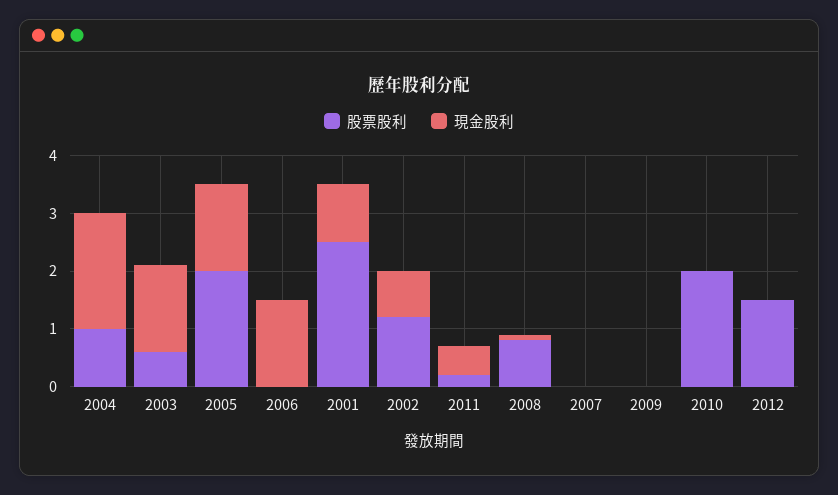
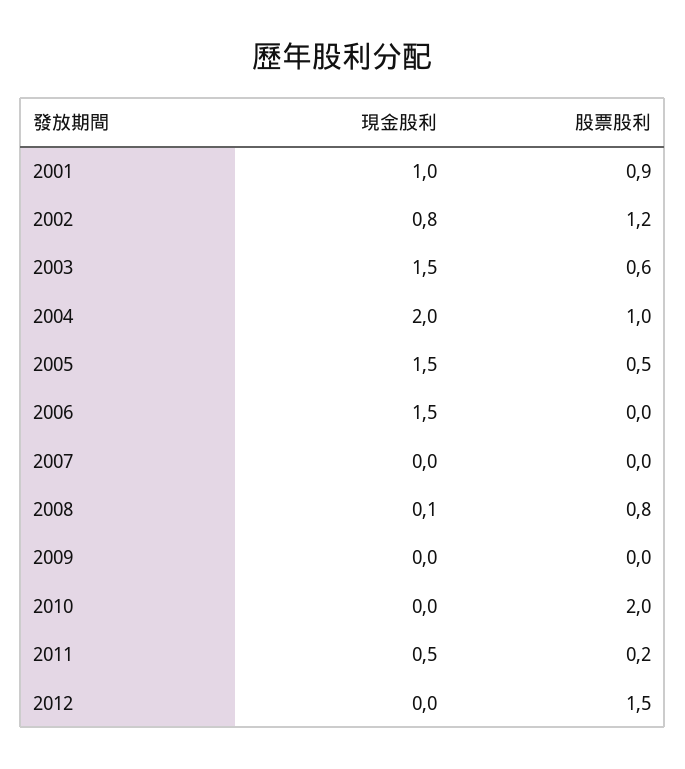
股票股利, 2005: 2 -> 0.5
股票股利, 2001: 2.5 -> 0.9

